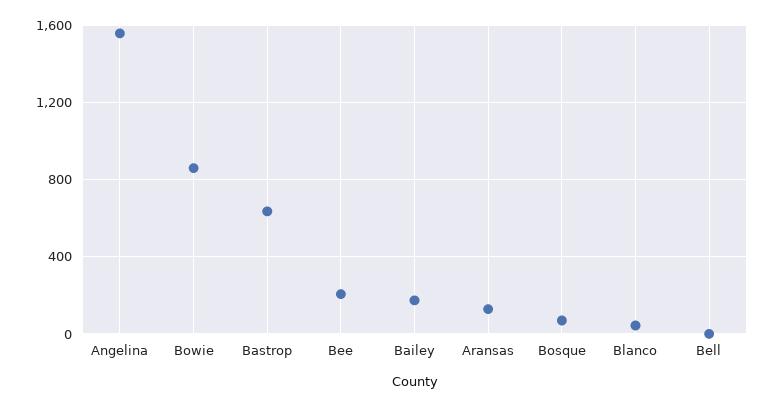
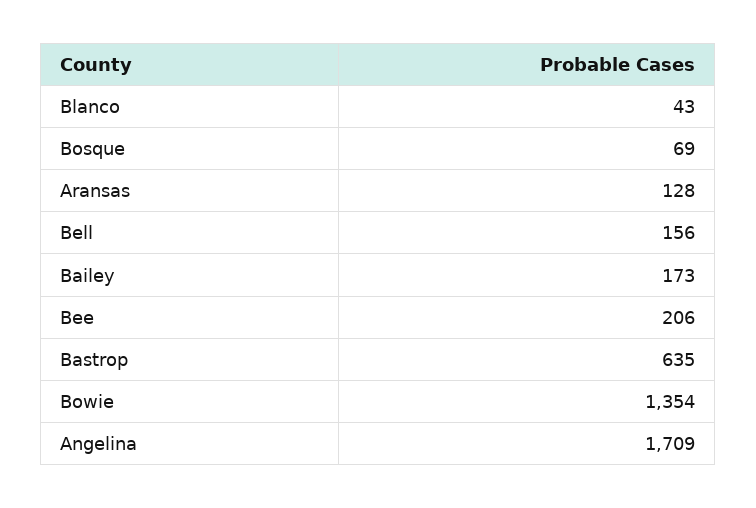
Angelina: 1550 -> 1709
Bowie: 850 -> 1354
Bell: 0 -> 156

